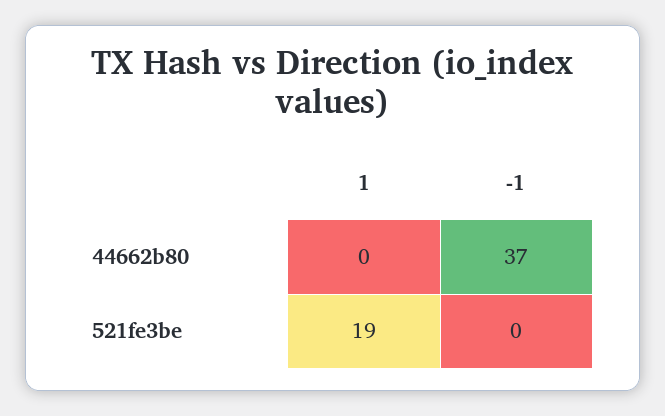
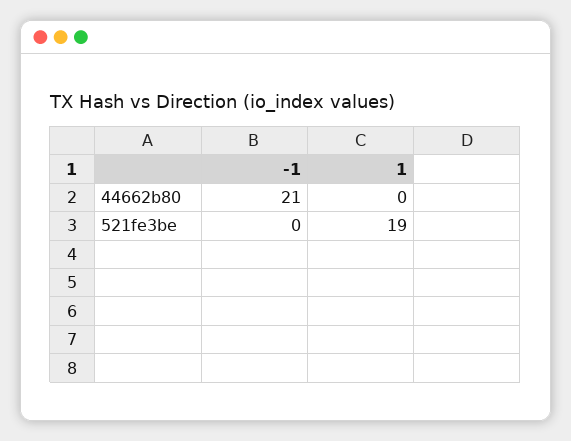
-1, 44662b80: 37 -> 21

